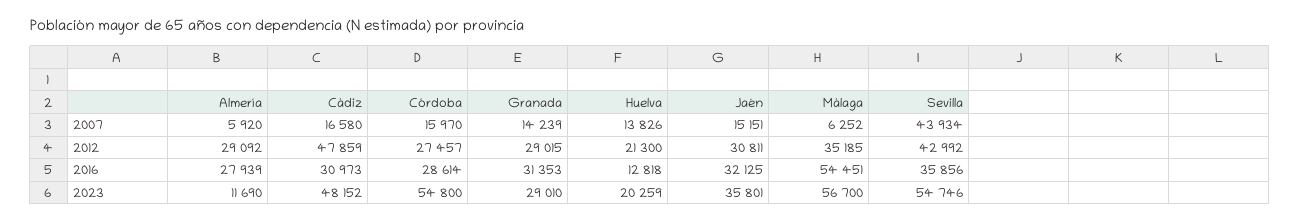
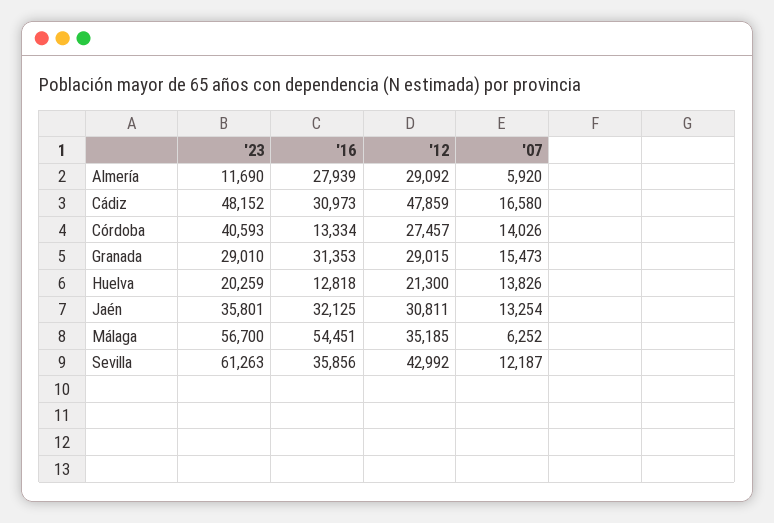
Córdoba, 2007: 15970 -> 14026
Granada, 2007: 14239 -> 15473
Jaén, 2007: 15151 -> 13254
Sevilla, 2007: 43934 -> 12187
Córdoba, 2016: 28614 -> 13334
Córdoba, 2023: 54800 -> 40593
Sevilla, 2023: 54746 -> 61263

